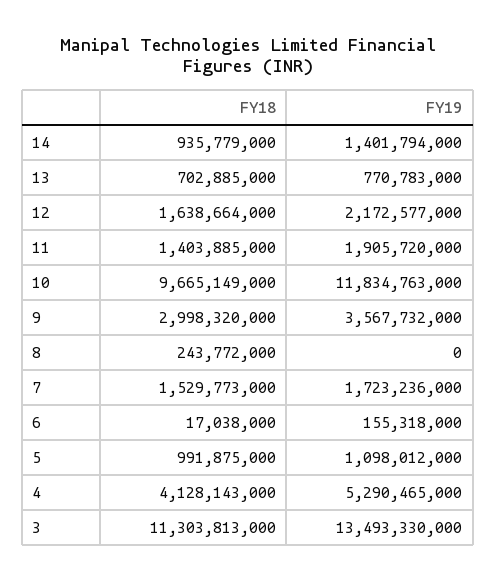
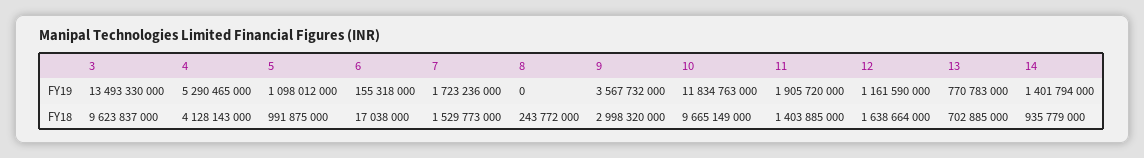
FY19, 12: 2172577000 -> 1161590000
FY18, 3: 11303813000 -> 9623837000

